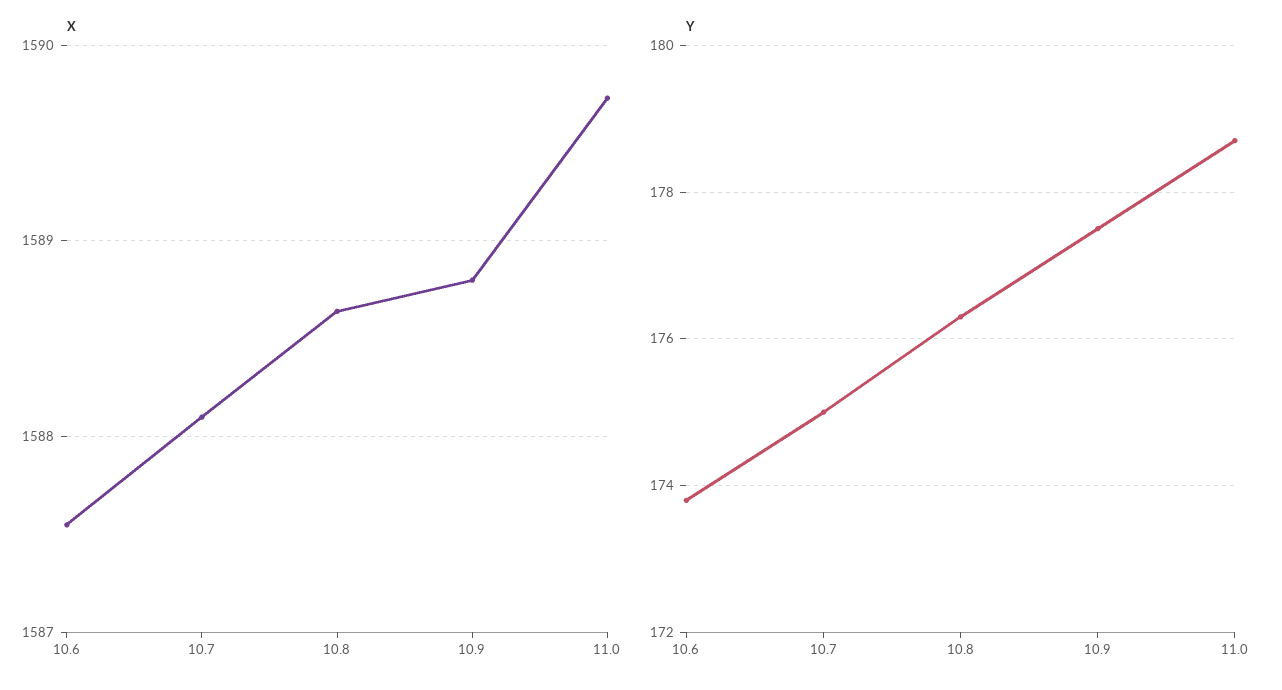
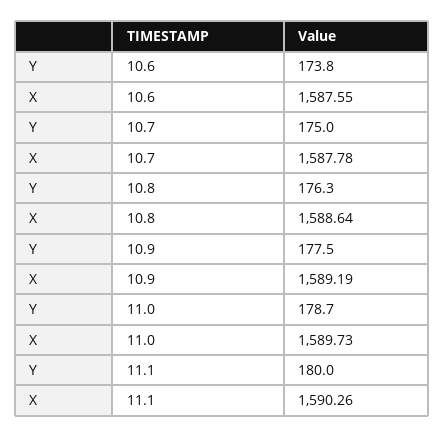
X, 10.7: 1588.1 -> 1587.78
X, 10.9: 1588.8 -> 1589.19
Y, 11.1: none -> 180
X, 11.1: none -> 1590.26

